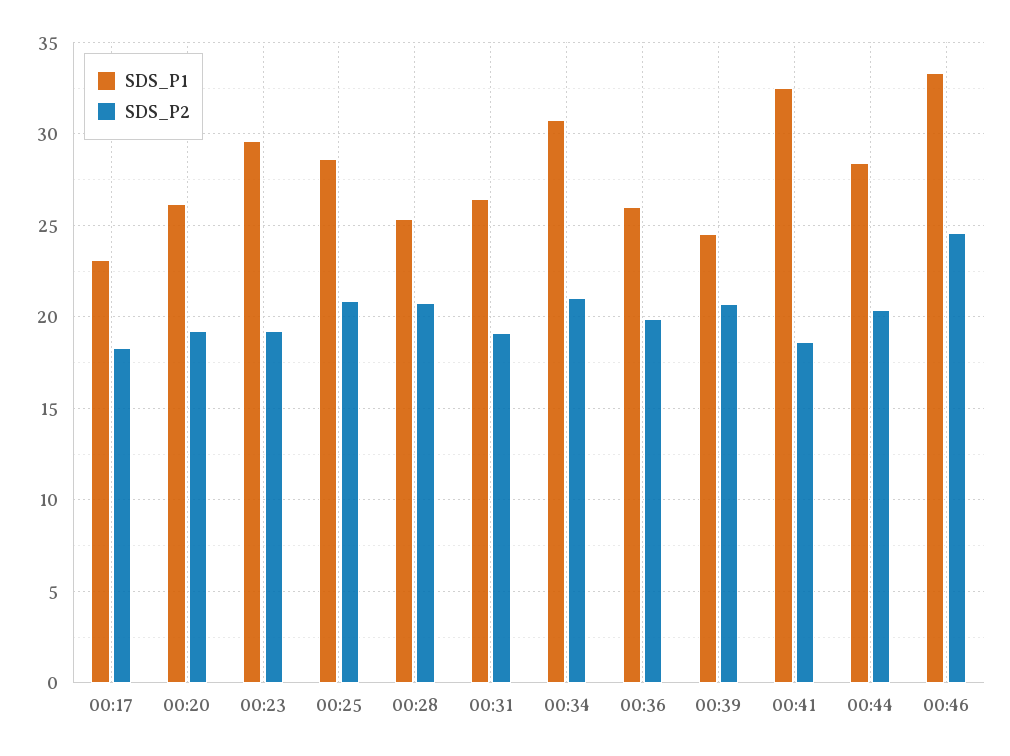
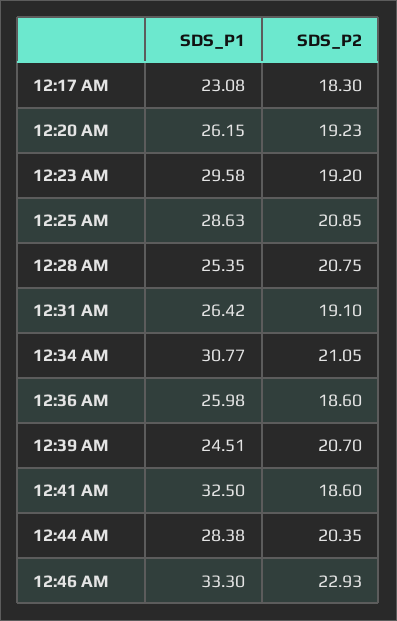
SDS_P2, 00:36: 20 -> 18.6
SDS_P2, 00:46: 24.5 -> 22.93

